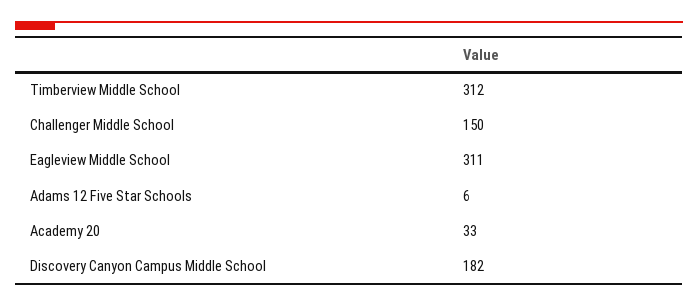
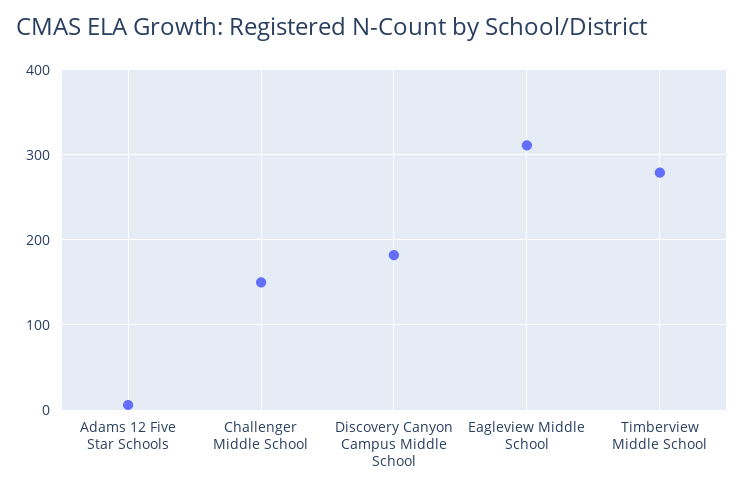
Timberview Middle School: 312 -> 280
Academy 20: 33 -> none

